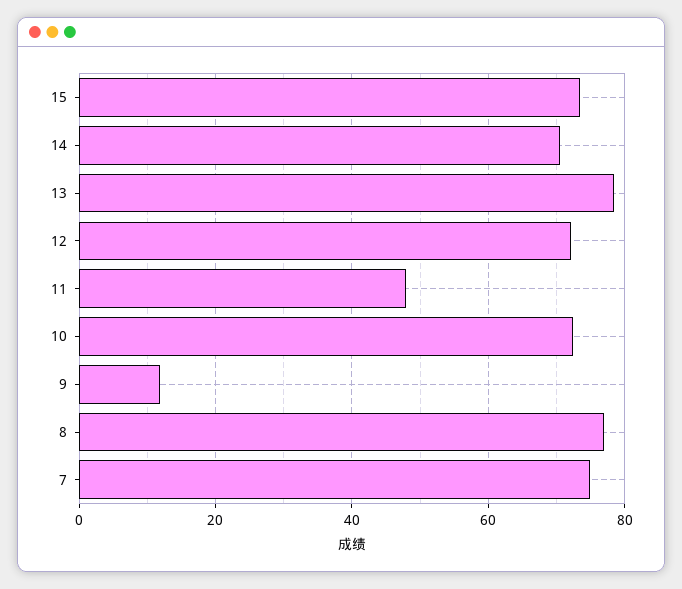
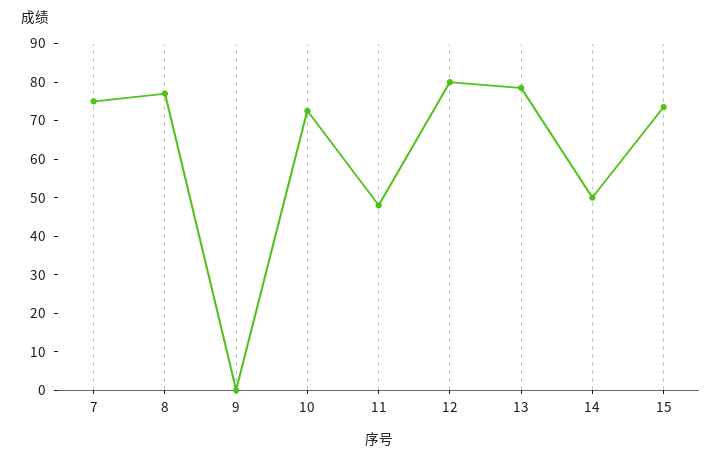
14: 70 -> 50
12: 72 -> 80
9: 12 -> 0

